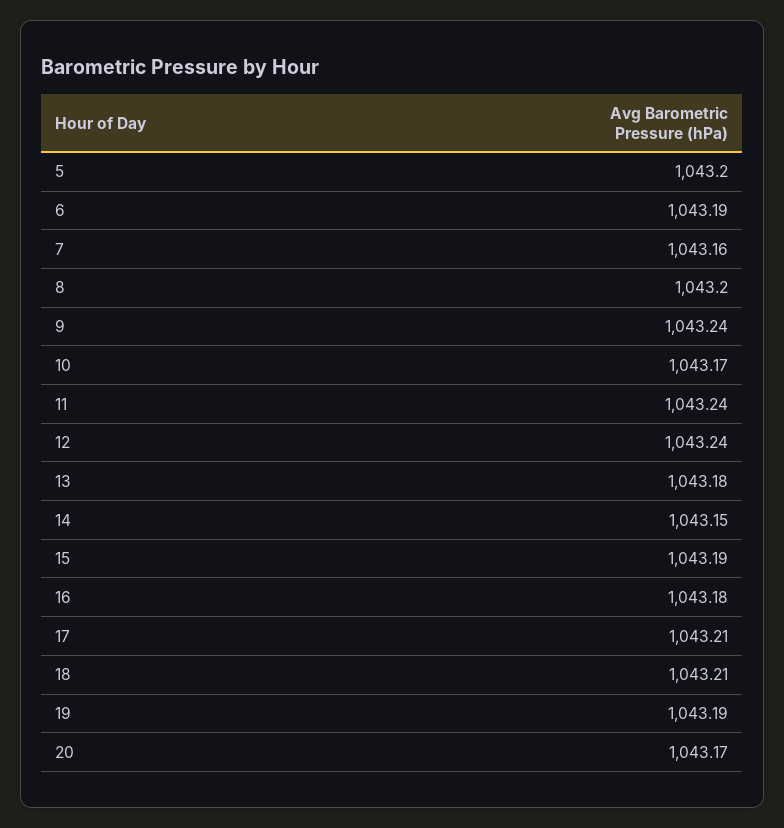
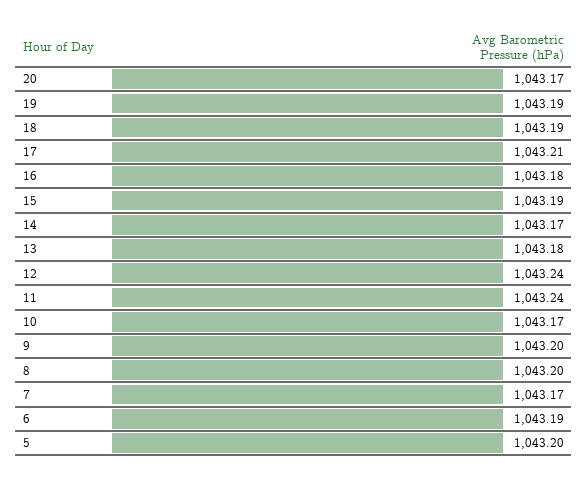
7: 1043.16 -> 1043.17
9: 1043.24 -> 1043.2
14: 1043.15 -> 1043.17
18: 1043.21 -> 1043.19

